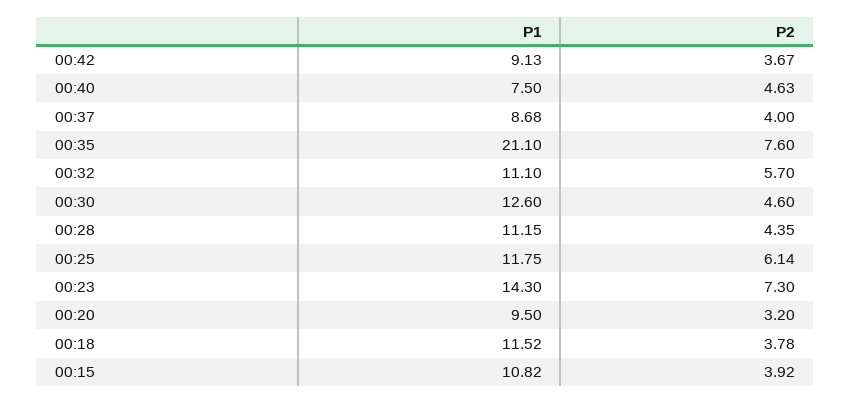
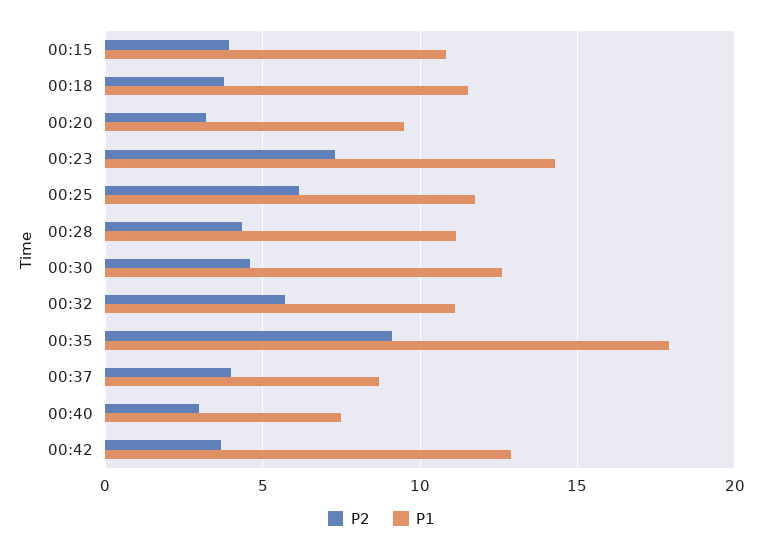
P1, 00:42: 9.13 -> 13
P2, 00:40: 4.63 -> 3
P1, 00:35: 21.1 -> 18
P2, 00:35: 7.6 -> 9

